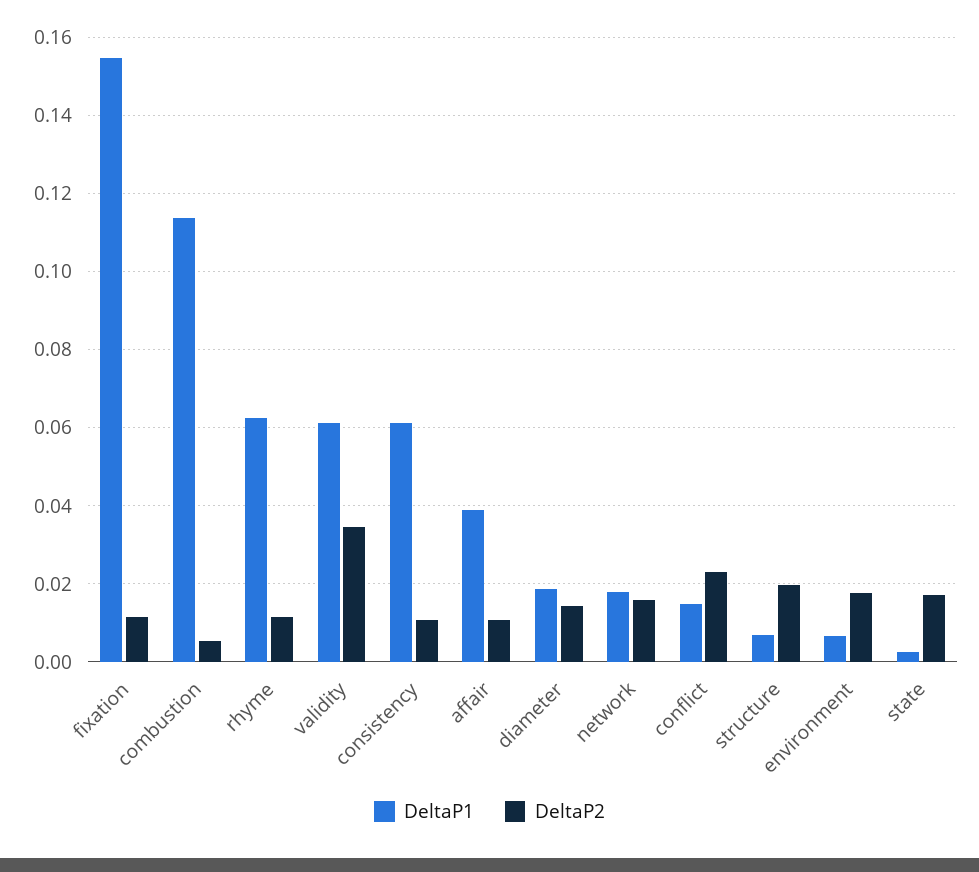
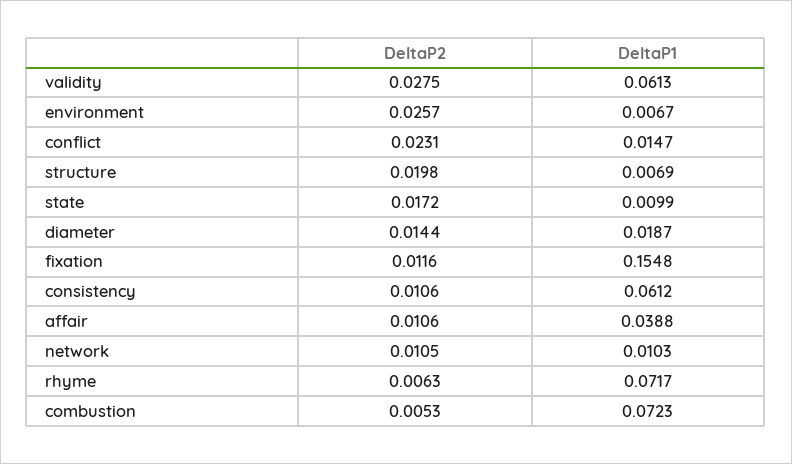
DeltaP1, combustion: 0.114 -> 0.0723
DeltaP1, rhyme: 0.062 -> 0.0717
DeltaP2, rhyme: 0.012 -> 0.0063
DeltaP2, validity: 0.034 -> 0.0275
DeltaP1, network: 0.018 -> 0.0103
DeltaP2, network: 0.016 -> 0.0105
DeltaP2, environment: 0.018 -> 0.0257
DeltaP1, state: 0.002 -> 0.0099

